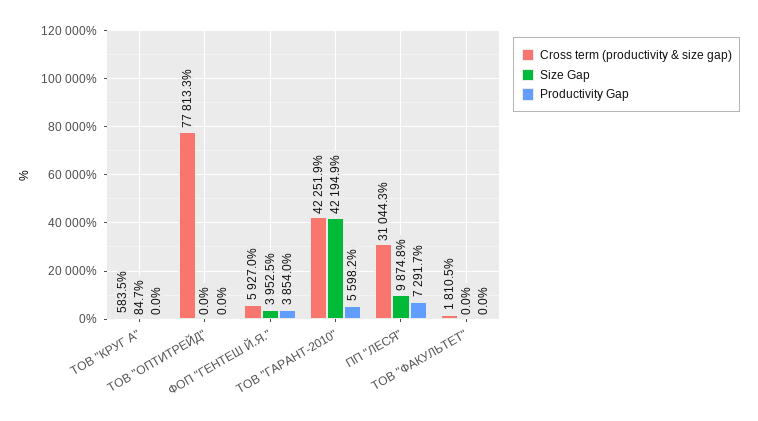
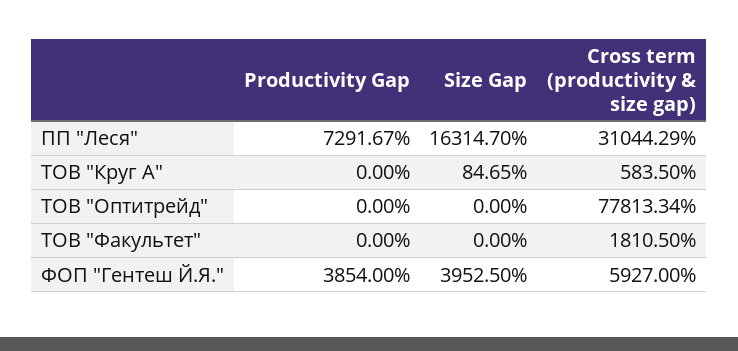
Cross term (productivity & size gap), ТОВ "ГАРАНТ-2010": 42251.9 -> none
Size Gap, ТОВ "ГАРАНТ-2010": 42194.9 -> none
Productivity Gap, ТОВ "ГАРАНТ-2010": 5598.2 -> none
Size Gap, ПП "ЛЕСЯ": 9874.8 -> 16314.7

